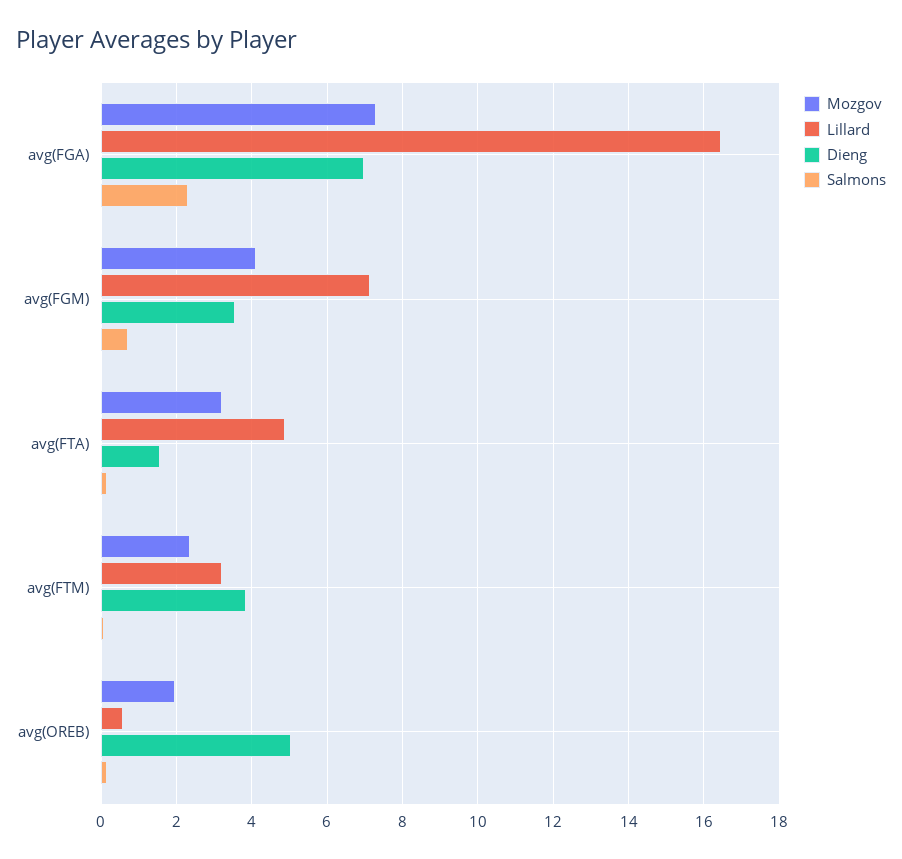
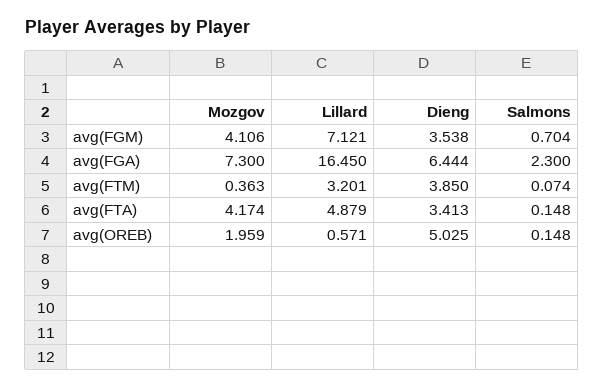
Dieng, avg(FGA): 7 -> 6.444
Mozgov, avg(FTA): 3.2 -> 4.174
Dieng, avg(FTA): 1.6 -> 3.413
Mozgov, avg(FTM): 2.4 -> 0.363

